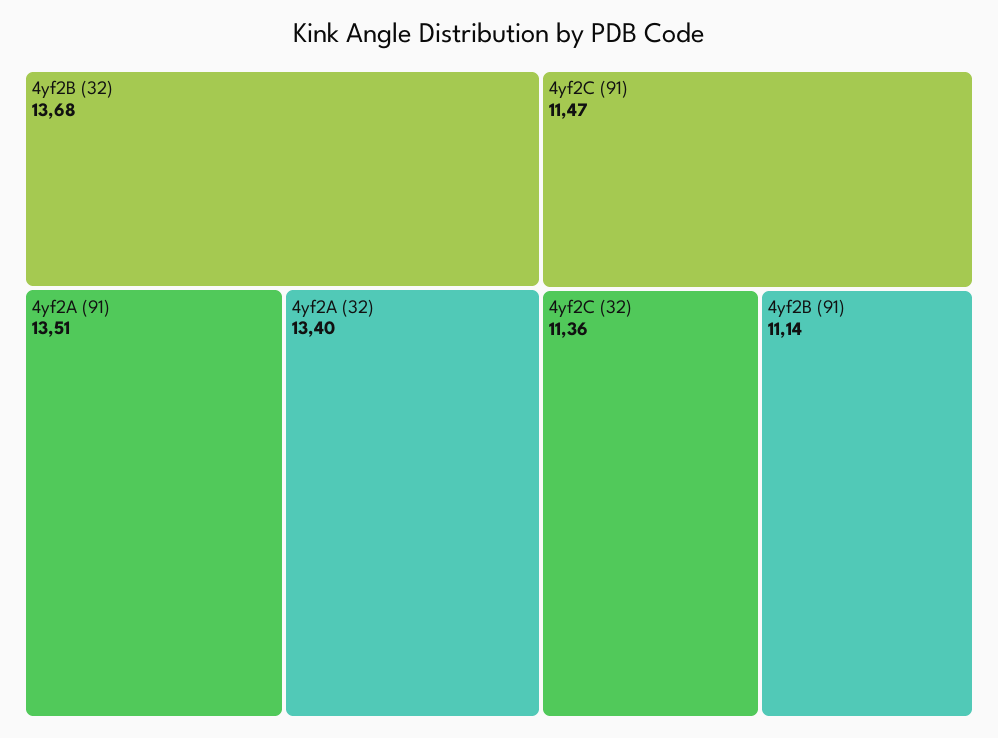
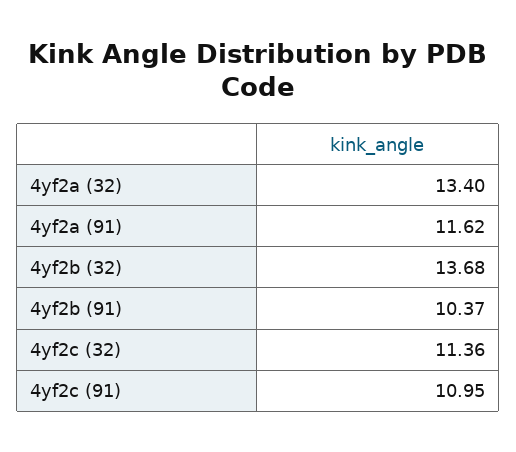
4yf2A (91): 13.51 -> 11.62
4yf2C (91): 11.47 -> 10.95
4yf2B (91): 11.14 -> 10.37

